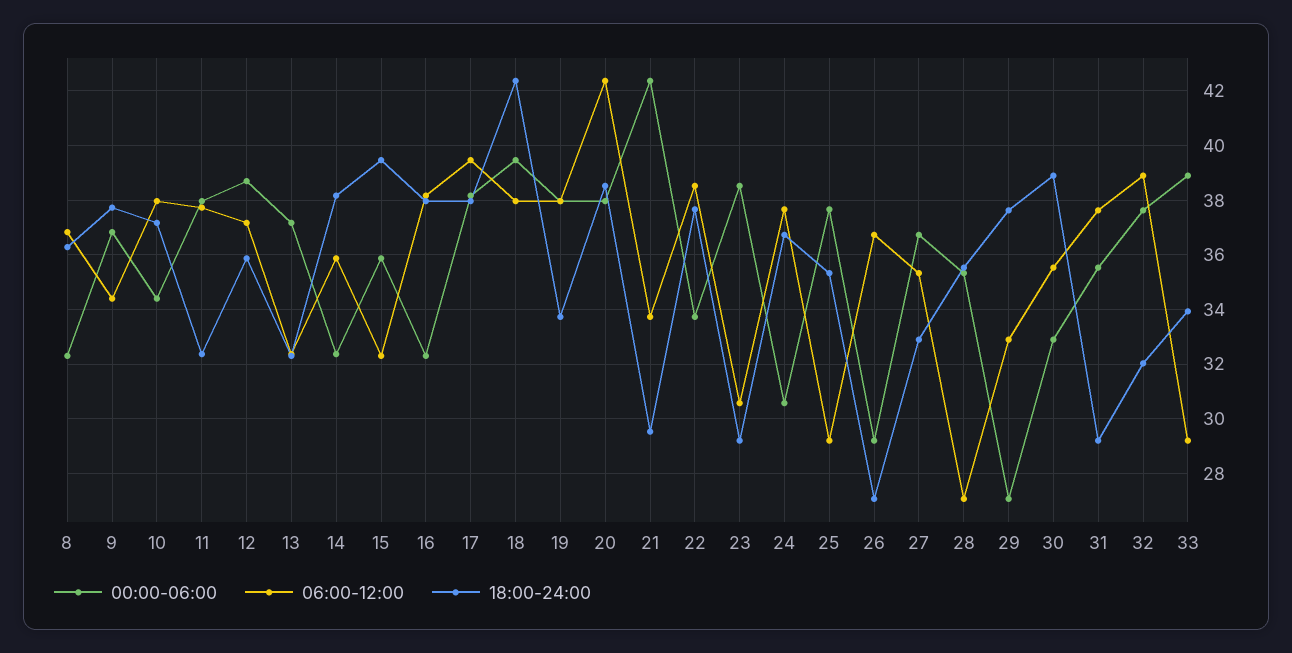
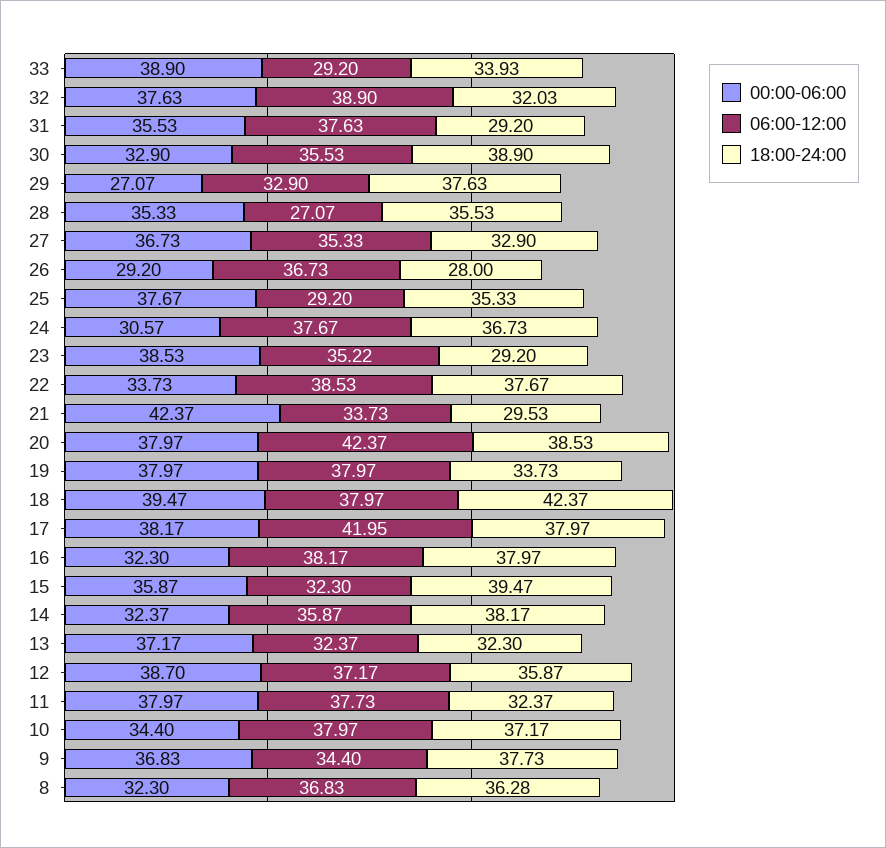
06:00-12:00, 17: 39.5 -> 41.95
06:00-12:00, 23: 30.5 -> 35.22
18:00-24:00, 26: 27 -> 28

